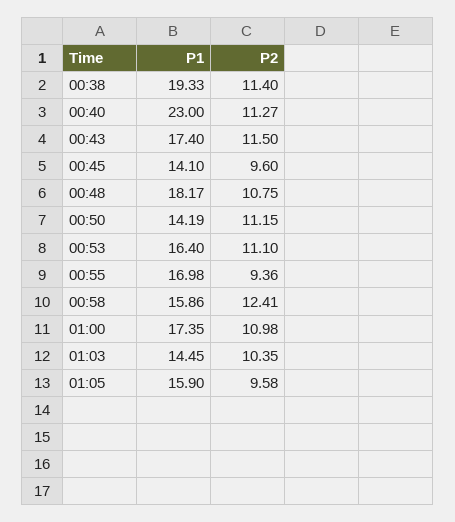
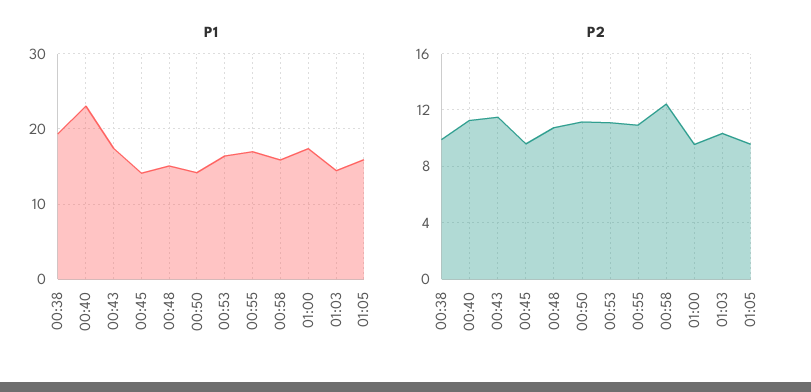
P2, 00:38: 11.4 -> 10
P1, 00:48: 18.17 -> 15
P2, 00:55: 9.36 -> 11
P2, 01:00: 10.98 -> 9.5

